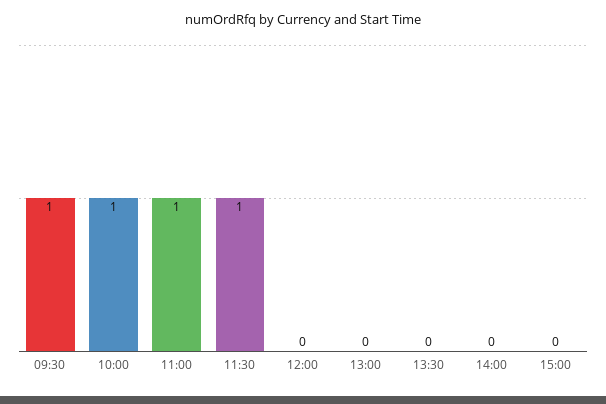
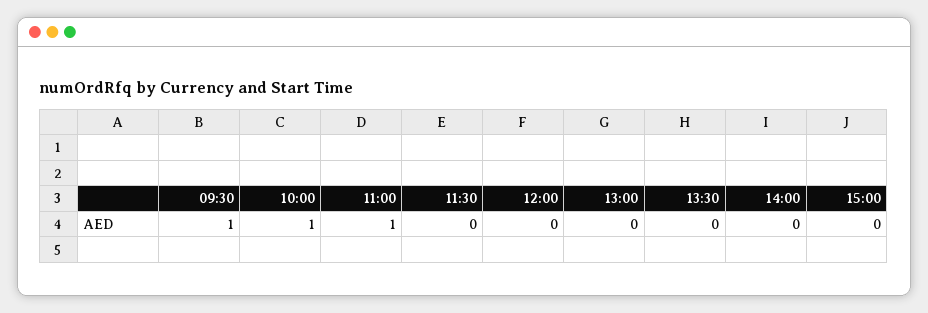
11:30: 1 -> 0

